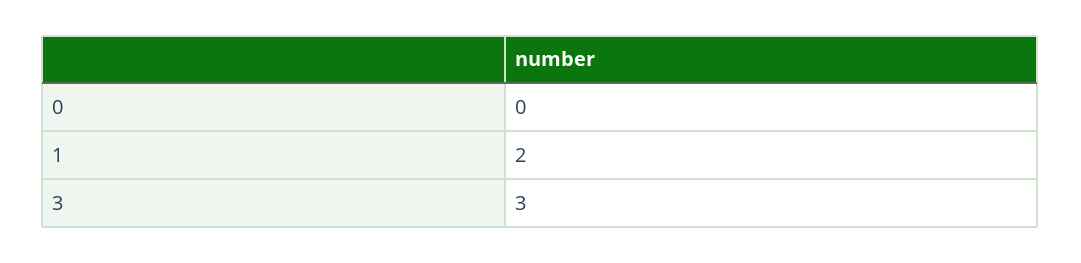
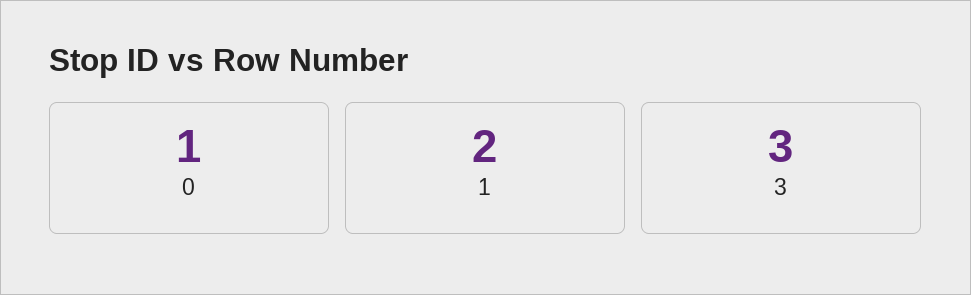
0: 0 -> 1

